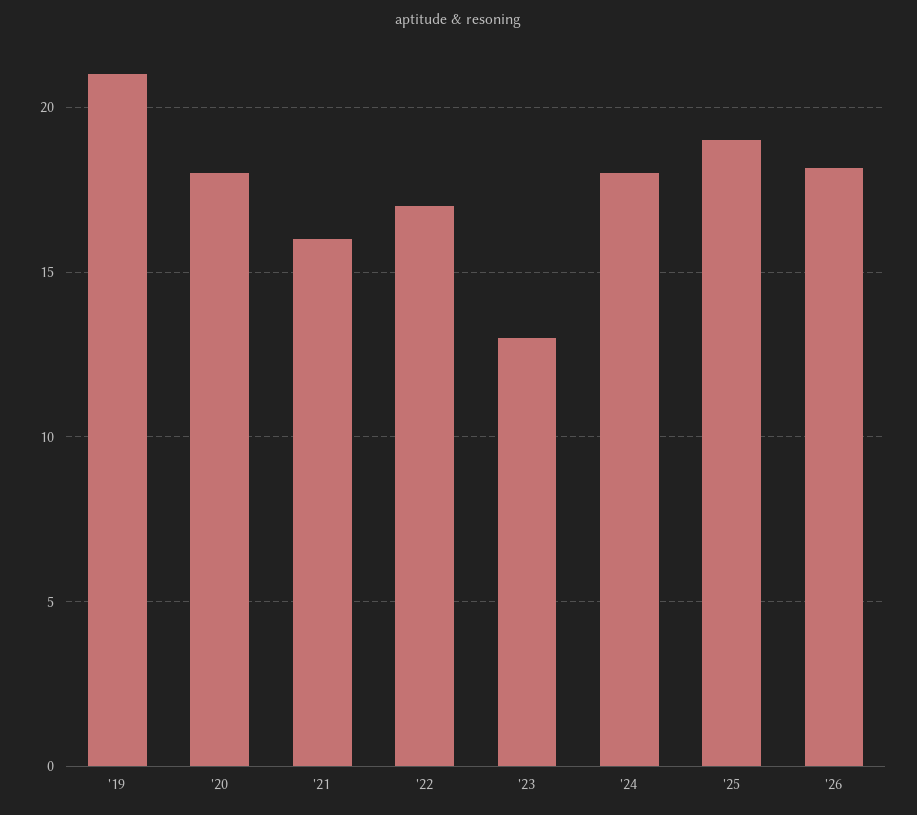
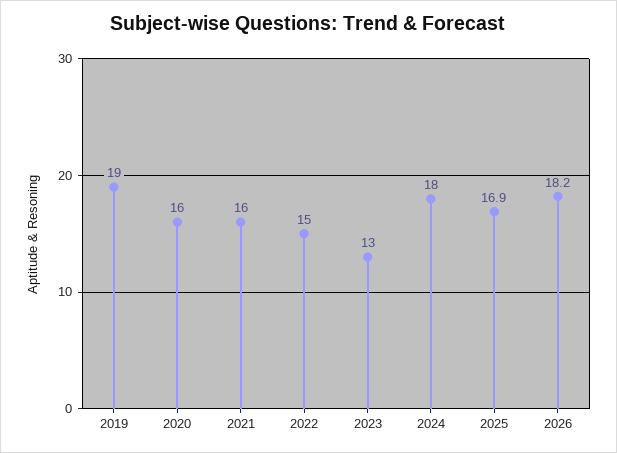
'19: 21 -> 19
'20: 18 -> 16
'22: 17 -> 15
'25: 19 -> 16.9

